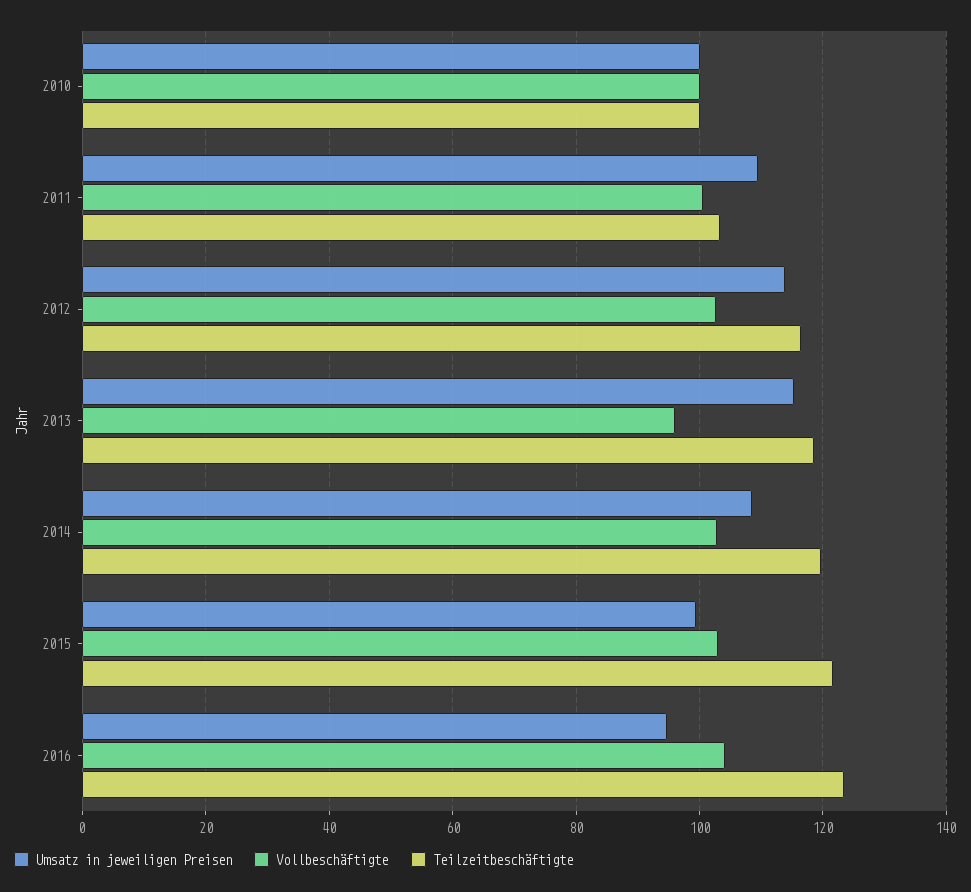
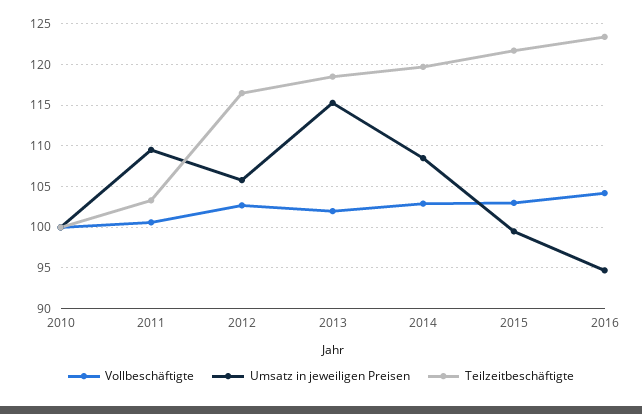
Umsatz in jeweiligen Preisen, 2012: 114 -> 106
Vollbeschäftigte, 2013: 96 -> 102

